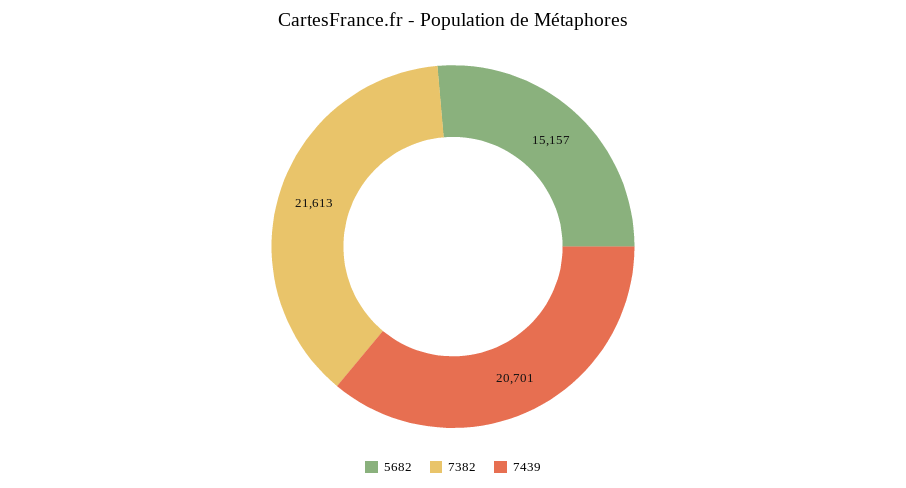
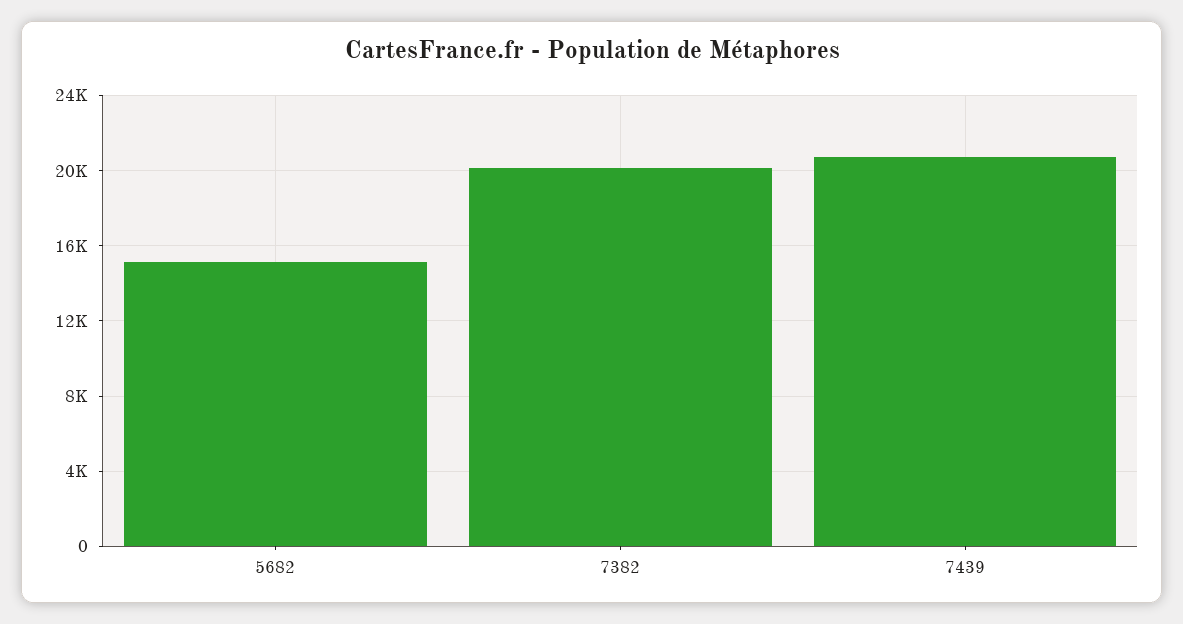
7382: 21613 -> 20000

